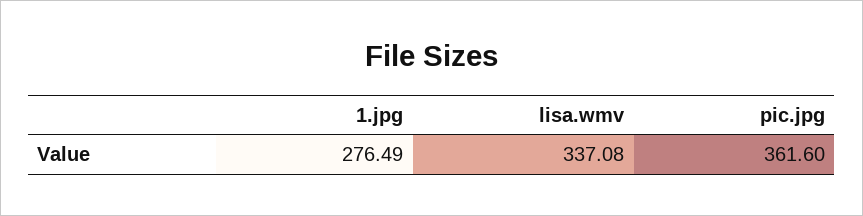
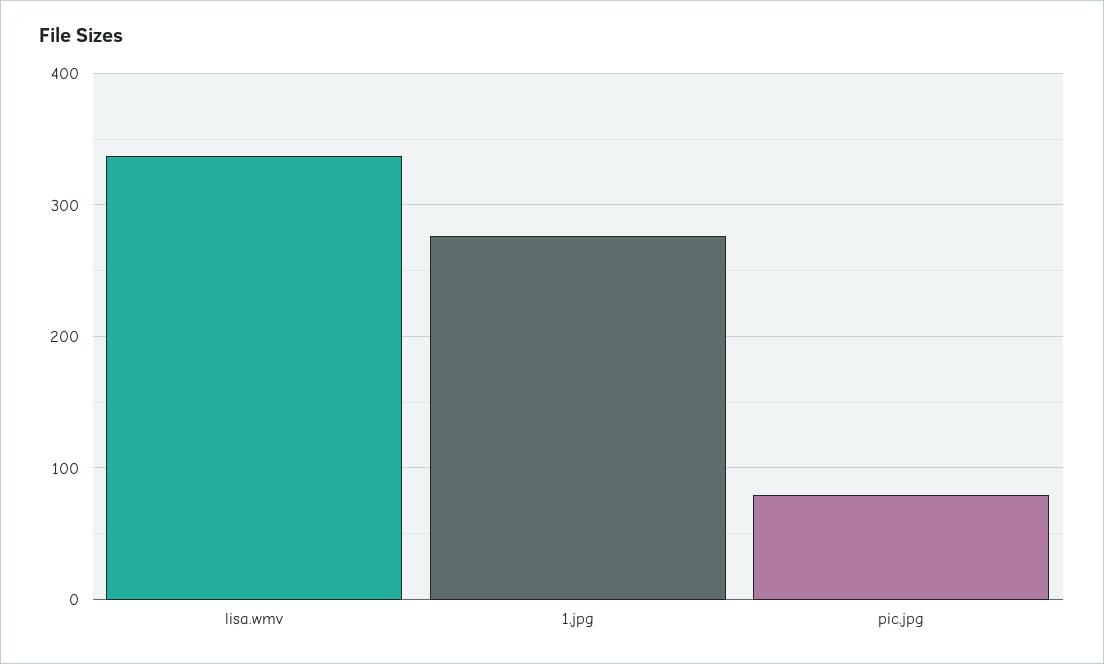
pic.jpg: 361.6 -> 80

